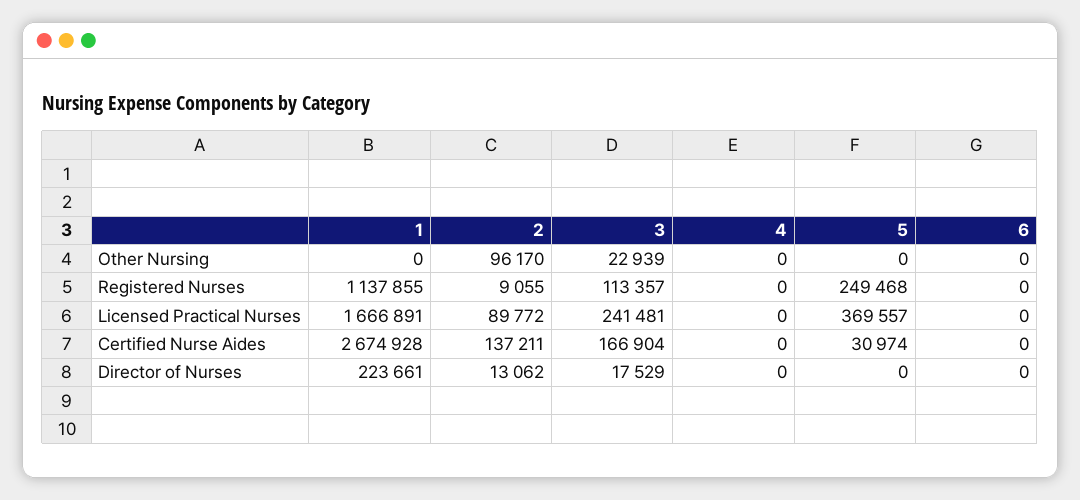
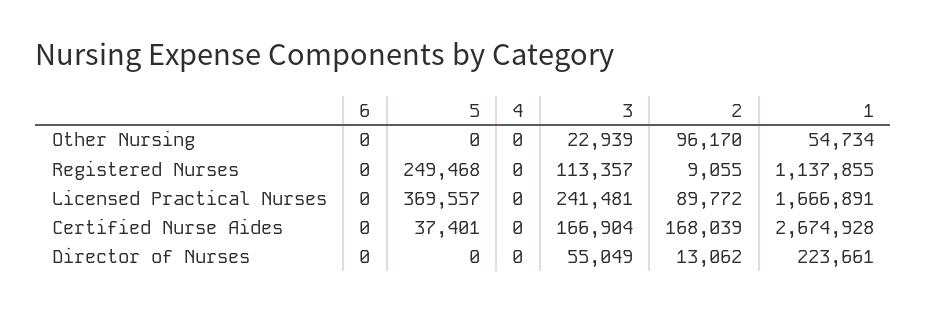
1, Other Nursing: 0 -> 54734
2, Certified Nurse Aides: 137211 -> 168039
5, Certified Nurse Aides: 30974 -> 37401
3, Director of Nurses: 17529 -> 55049

